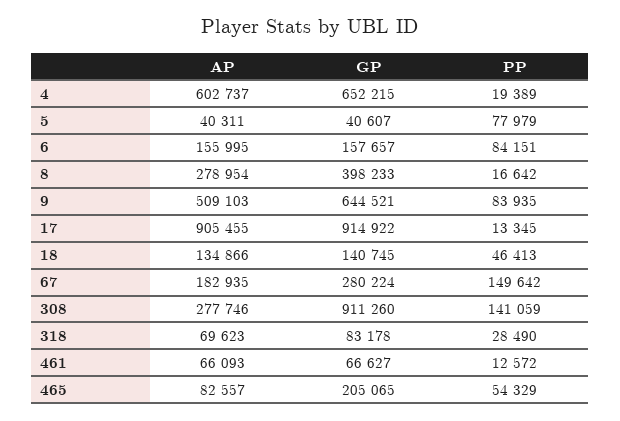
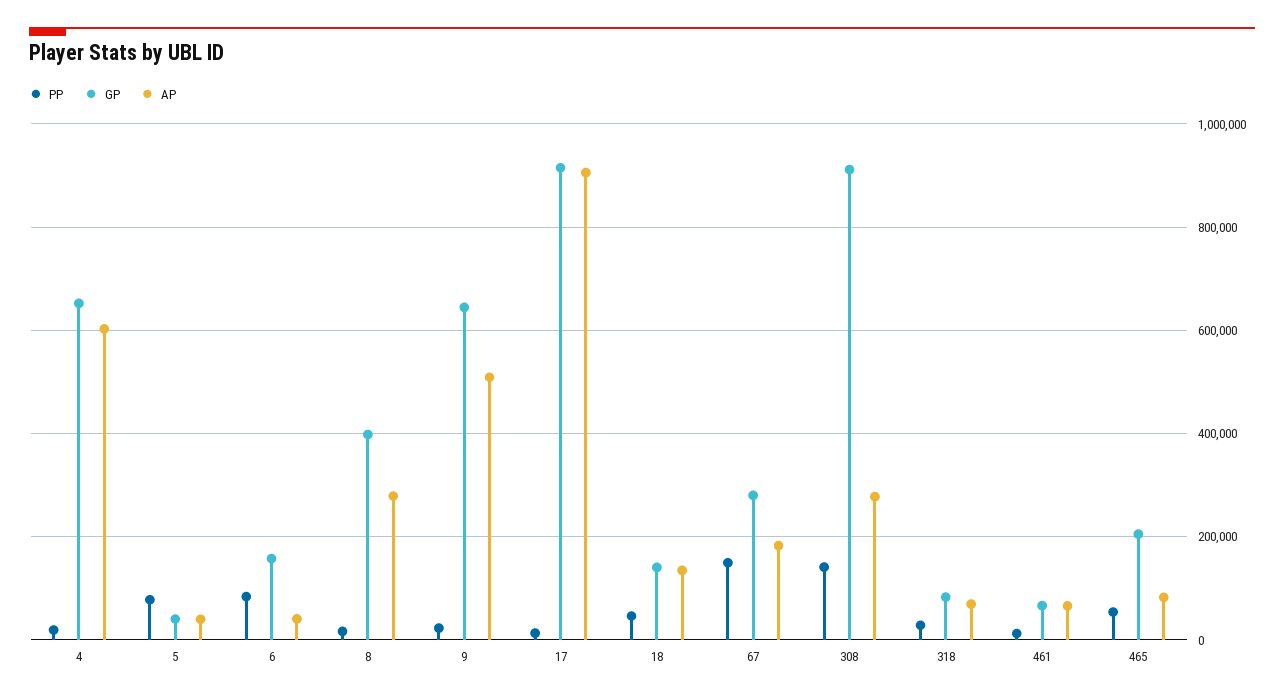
AP, 6: 155995 -> 40000
PP, 9: 83935 -> 20000

